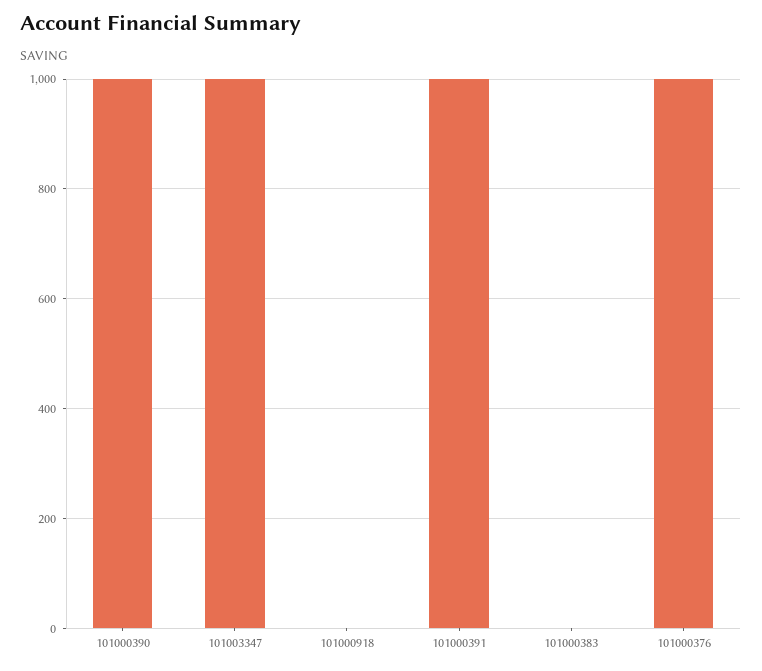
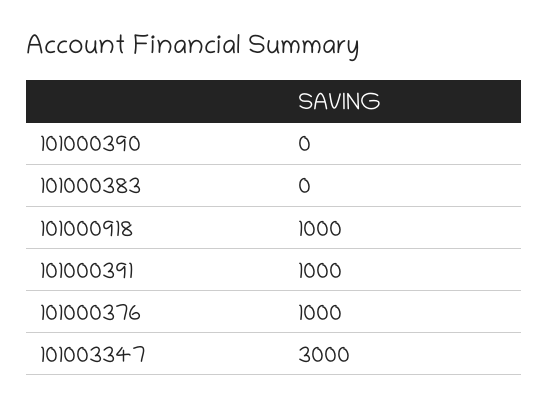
101000390: 1000 -> 0
101003347: 1000 -> 3000
101000918: 0 -> 1000

